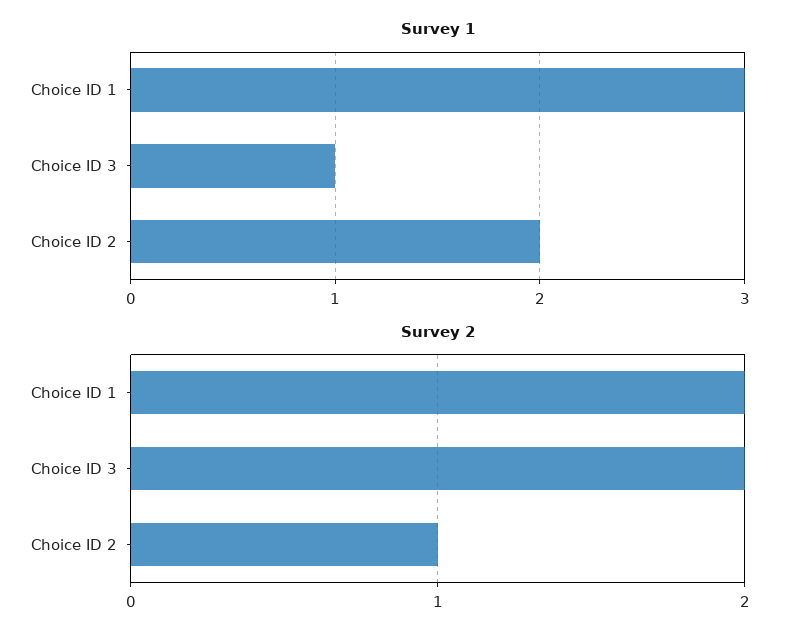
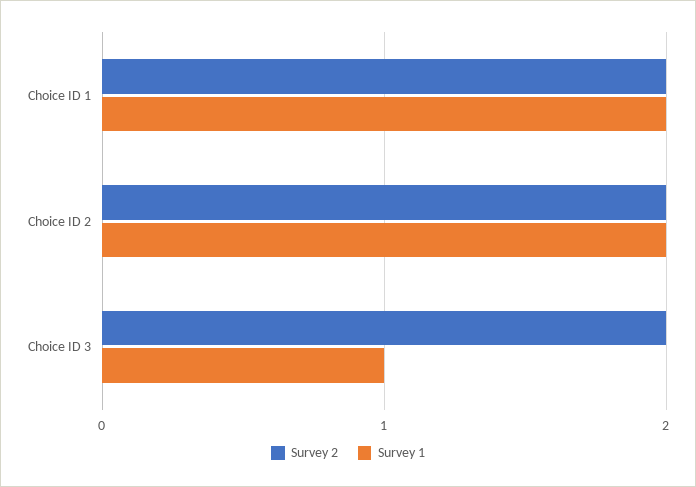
Survey 1, Choice ID 1: 3 -> 2
Survey 2, Choice ID 2: 1 -> 2

